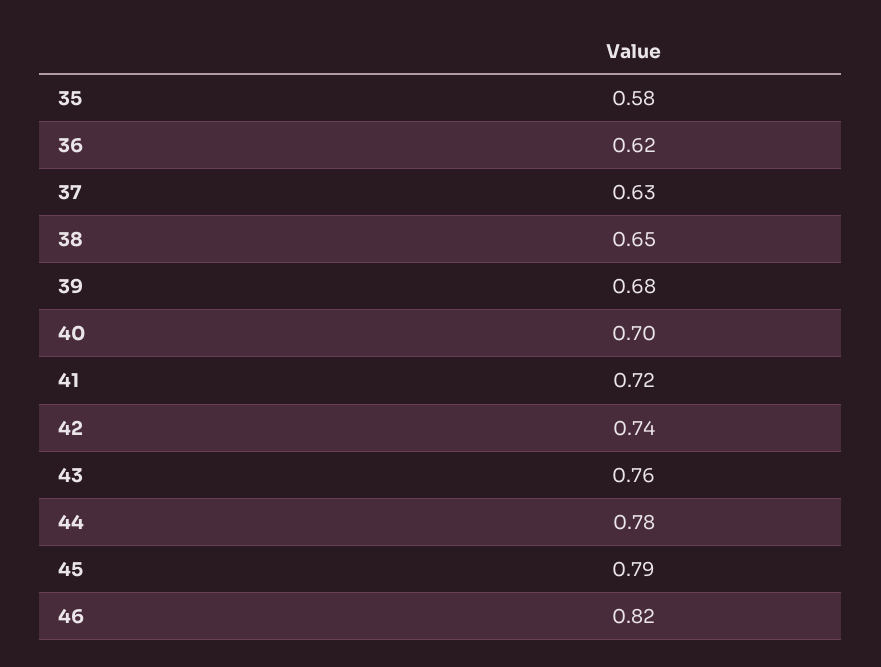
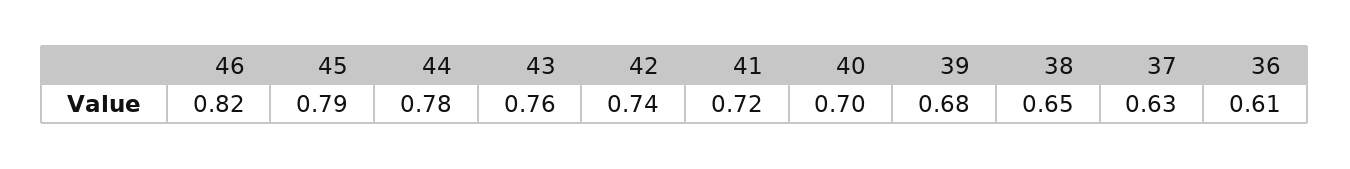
35: 0.58 -> none
36: 0.62 -> 0.61

